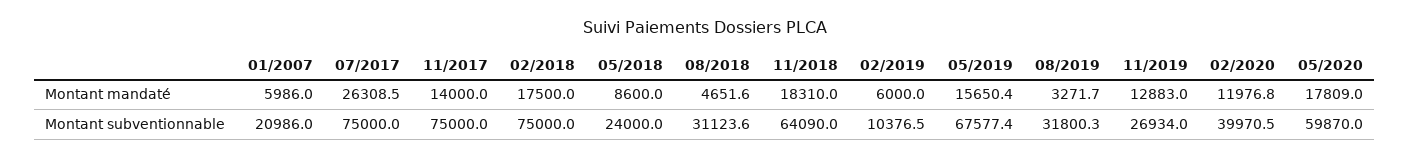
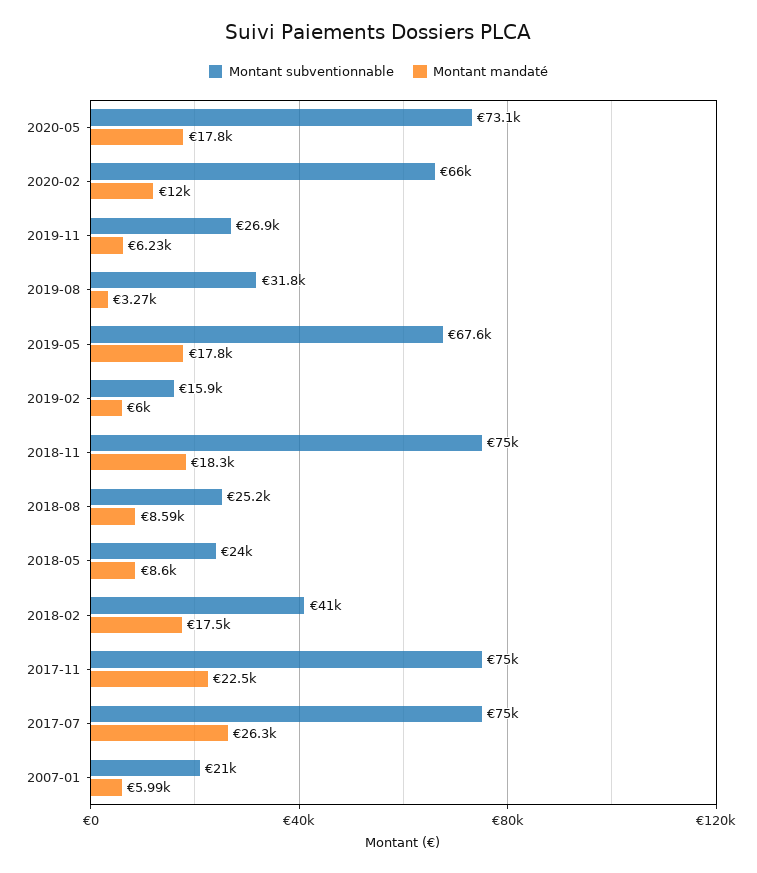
Montant mandaté, 11/2017: 14000 -> 22500
Montant mandaté, 08/2018: 4651.6 -> 8590
Montant mandaté, 05/2019: 15650.4 -> 17800
Montant mandaté, 11/2019: 12883 -> 6230
Montant subventionnable, 02/2018: 75000 -> 41000
Montant subventionnable, 08/2018: 31123.6 -> 25200
Montant subventionnable, 11/2018: 64090 -> 75000
Montant subventionnable, 02/2019: 10376.5 -> 15900
Montant subventionnable, 02/2020: 39970.5 -> 66000
Montant subventionnable, 05/2020: 59870 -> 73100

